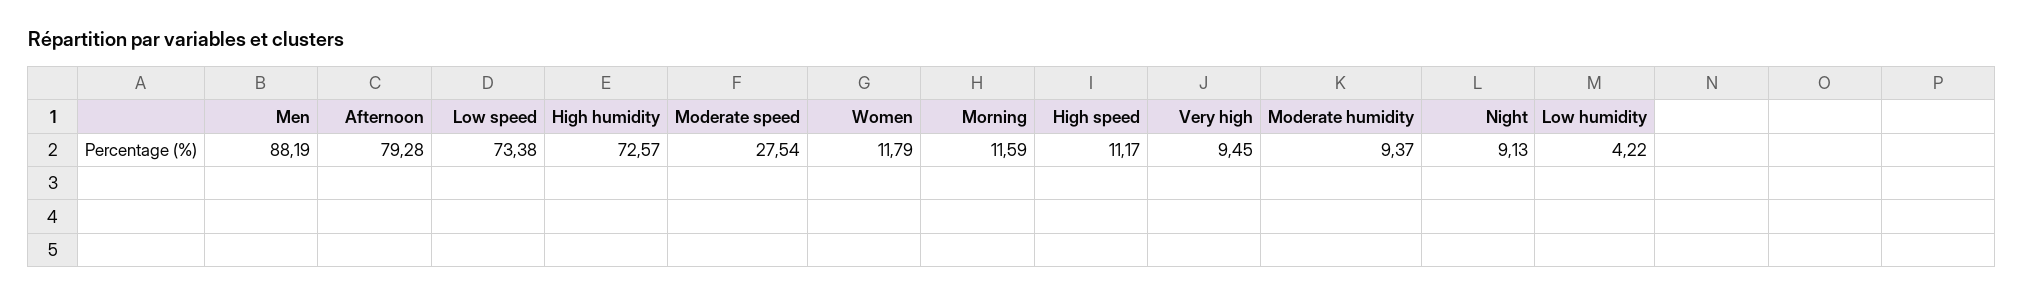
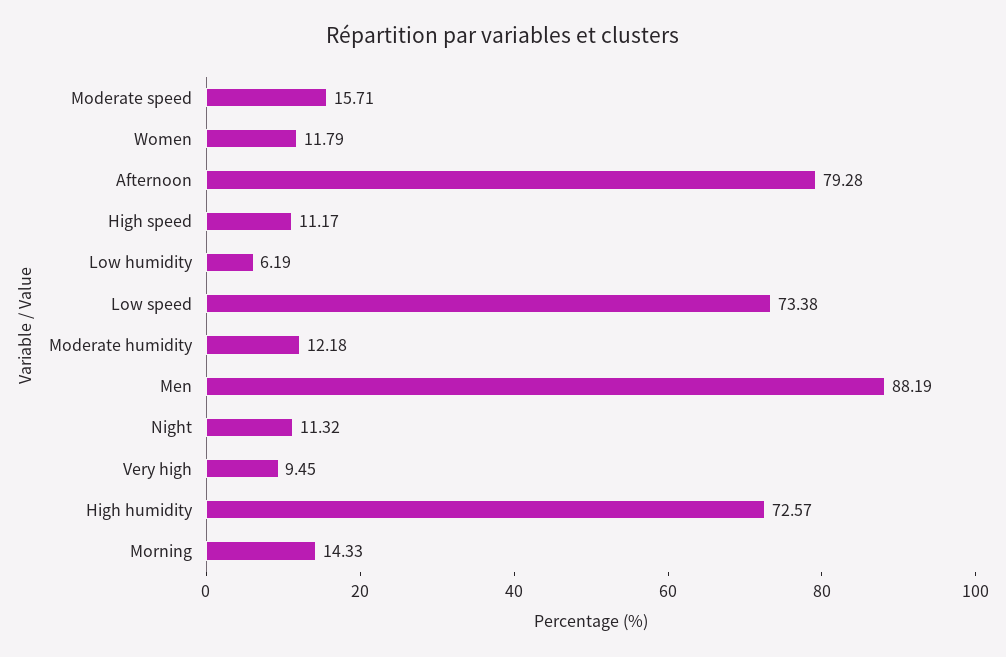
Moderate speed: 27.54 -> 15.71
Morning: 11.59 -> 14.33
Moderate humidity: 9.37 -> 12.18
Night: 9.13 -> 11.32
Low humidity: 4.22 -> 6.19

